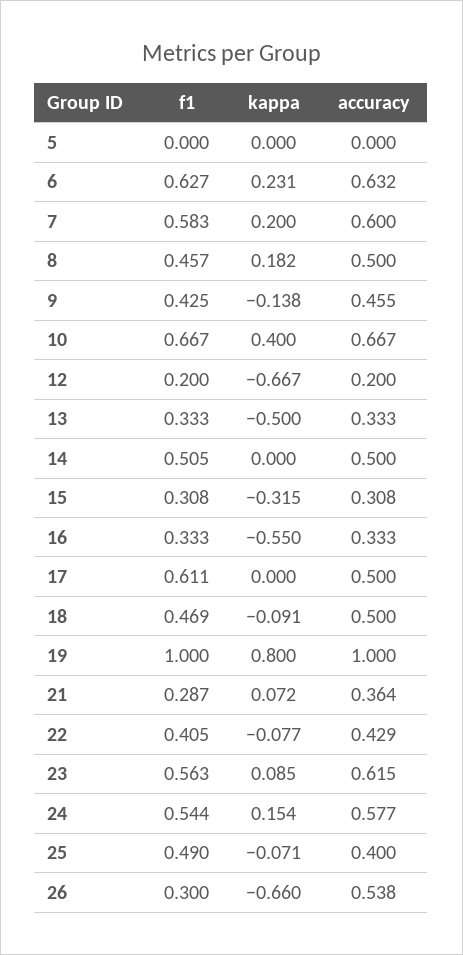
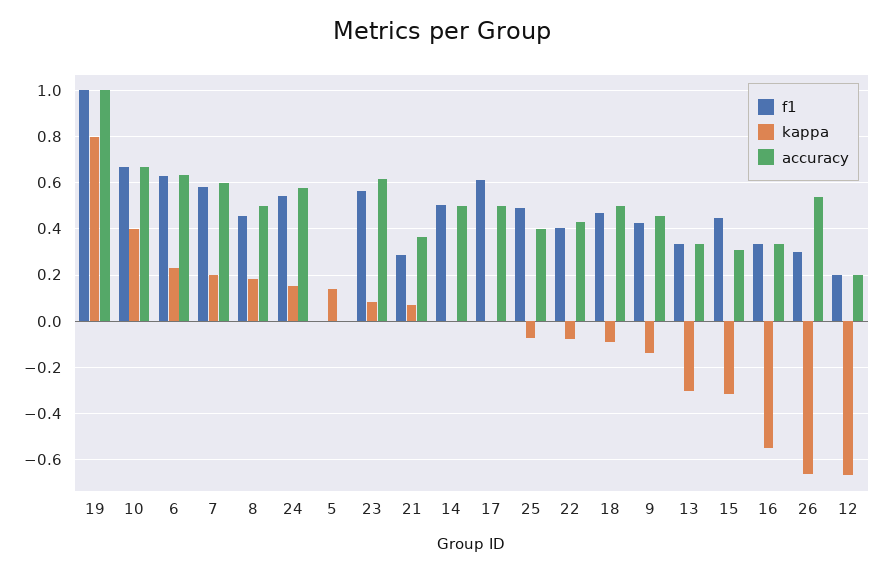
kappa, 5: 0 -> 0.15
kappa, 13: -0.5 -> -0.3
f1, 15: 0.308 -> 0.45

